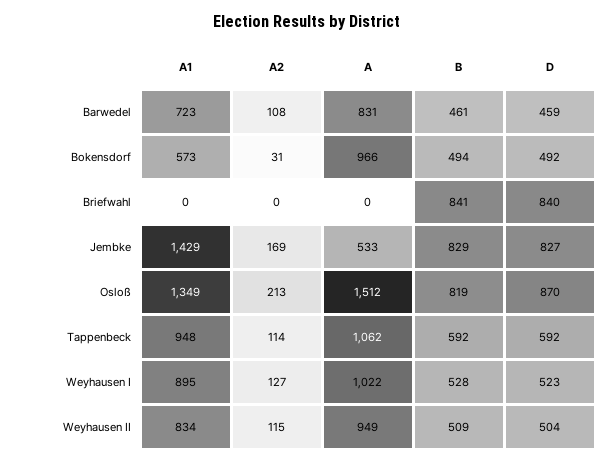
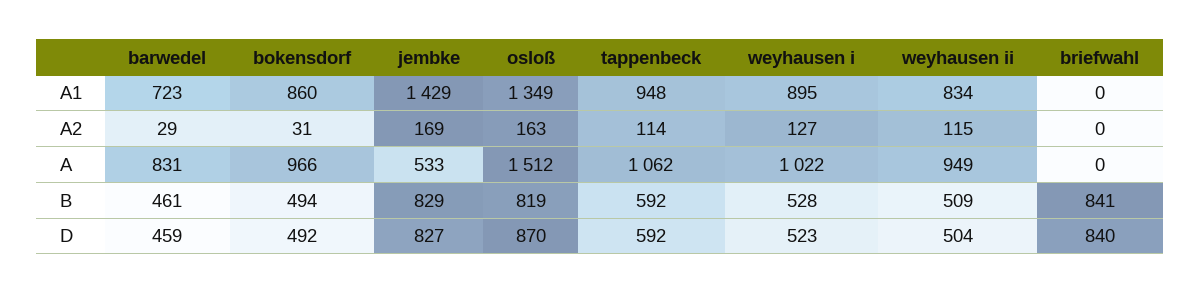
A2, Barwedel: 108 -> 29
A1, Bokensdorf: 573 -> 860
A2, Osloß: 213 -> 163

